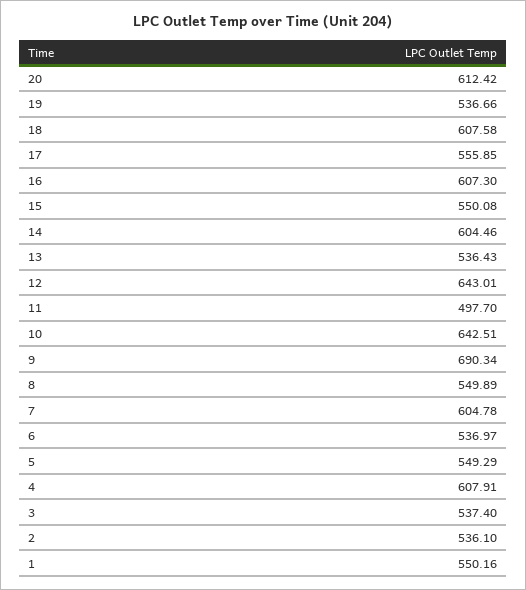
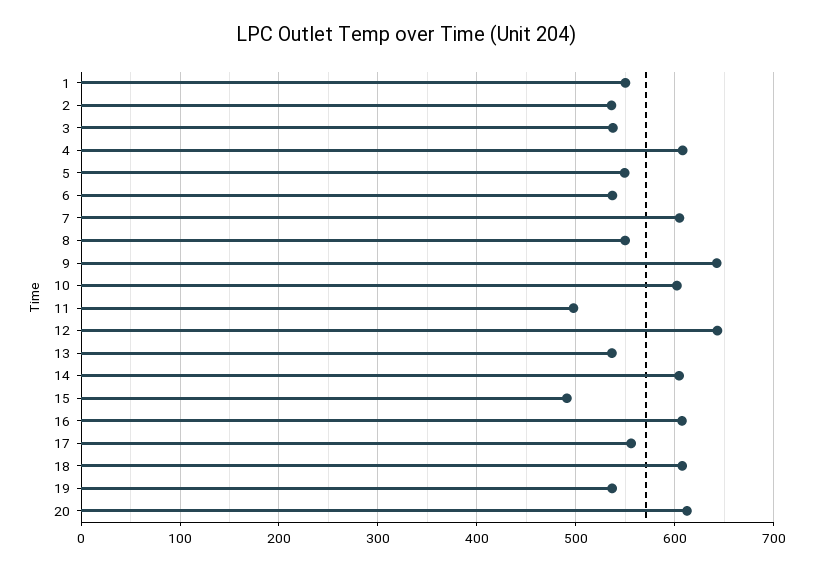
15: 550.08 -> 490
10: 642.51 -> 600
9: 690.34 -> 640

